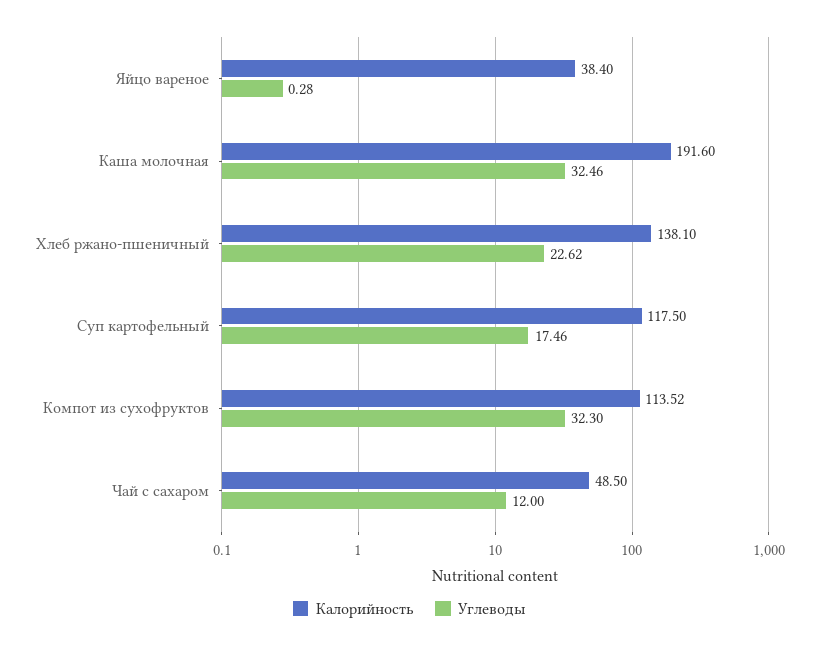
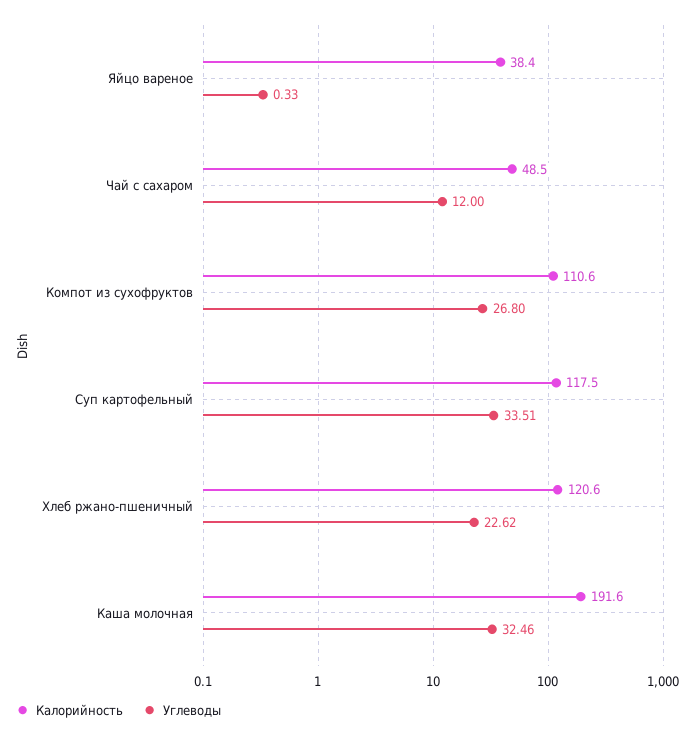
Углеводы, Яйцо вареное: 0.28 -> 0.33
Калорийность, Хлеб ржано-пшеничный: 138.1 -> 120.6
Углеводы, Суп картофельный: 17.46 -> 33.51
Калорийность, Компот из сухофруктов: 113.52 -> 110.6
Углеводы, Компот из сухофруктов: 32.3 -> 26.8

